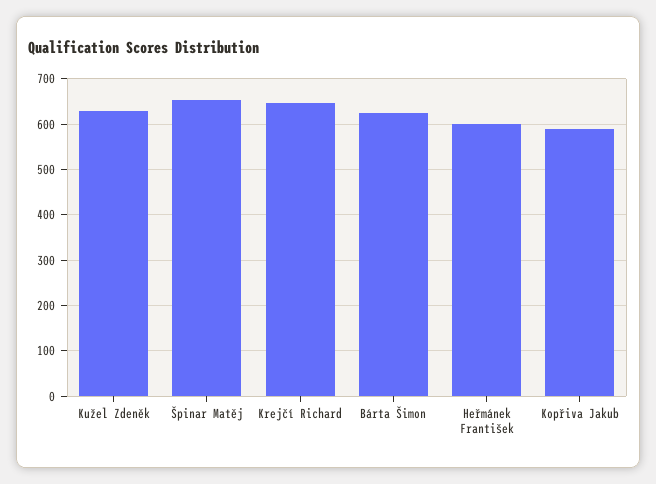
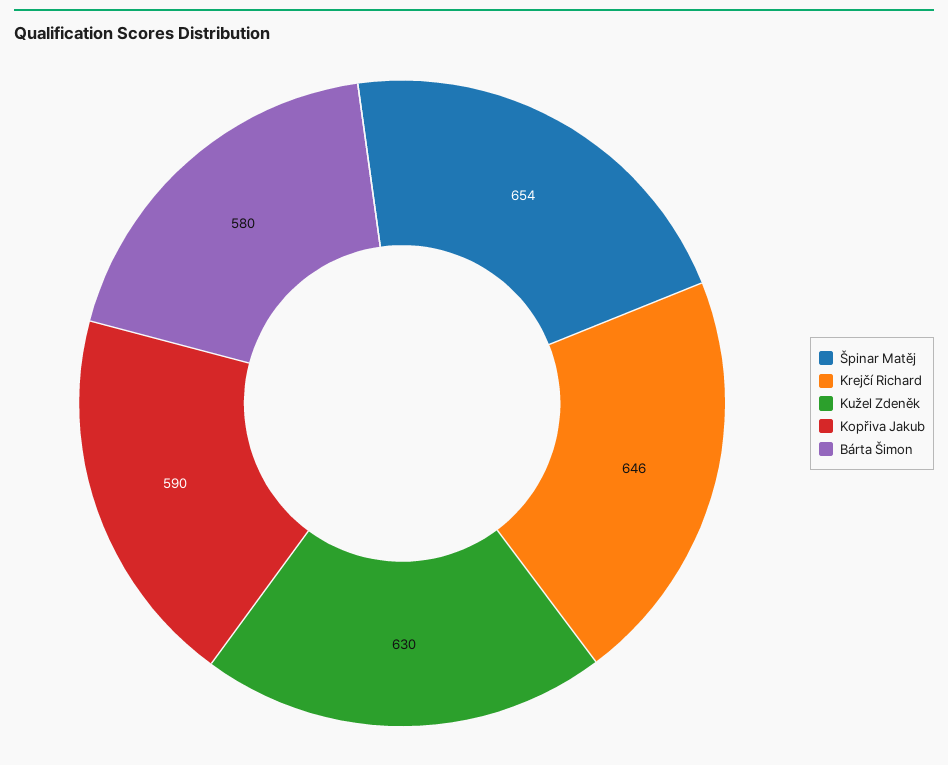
Bárta Šimon: 620 -> 580
Heřmánek František: 600 -> none

